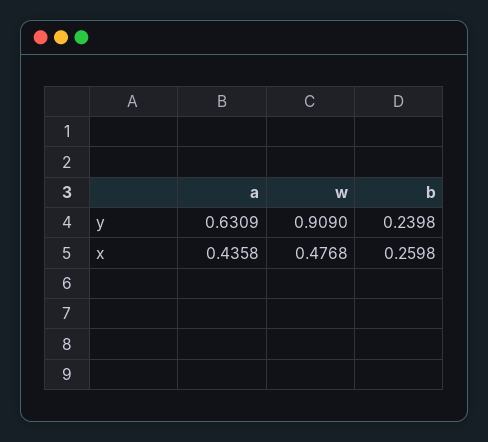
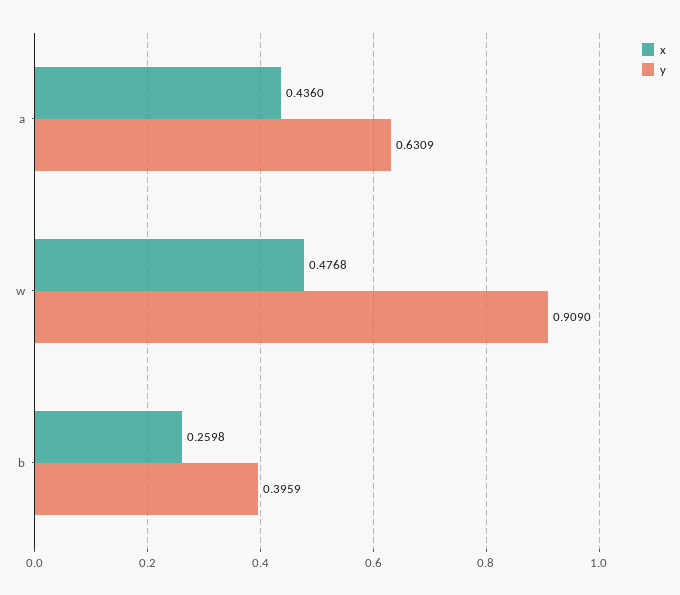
y, b: 0.2398 -> 0.3959
x, a: 0.4358 -> 0.436

